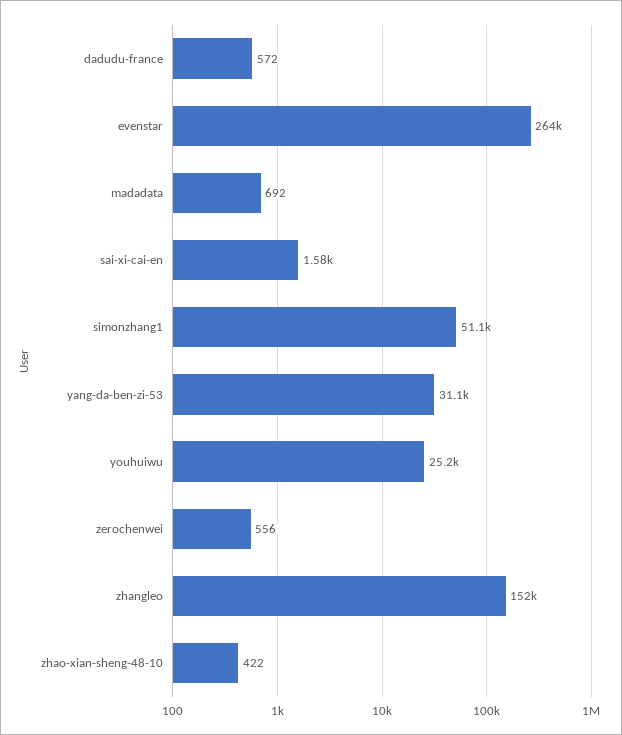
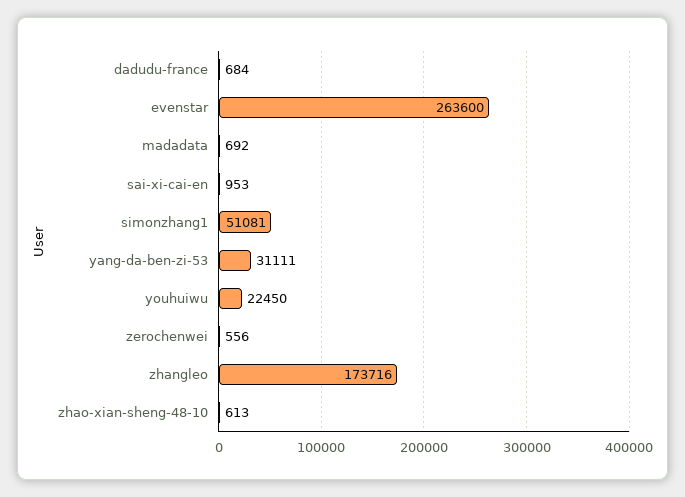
dadudu-france: 572 -> 684
sai-xi-cai-en: 1580 -> 953
youhuiwu: 25200 -> 22450
zhangleo: 152000 -> 173716
zhao-xian-sheng-48-10: 422 -> 613

